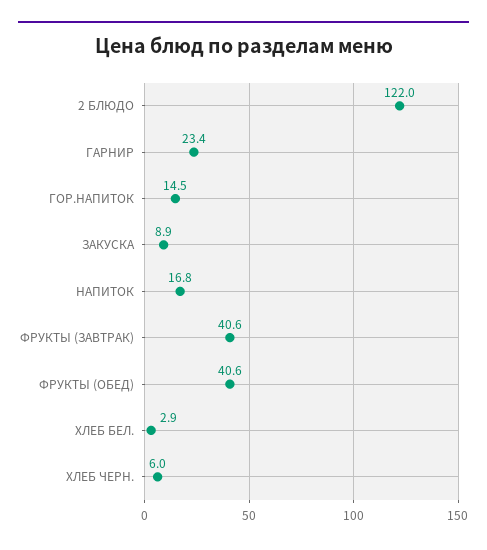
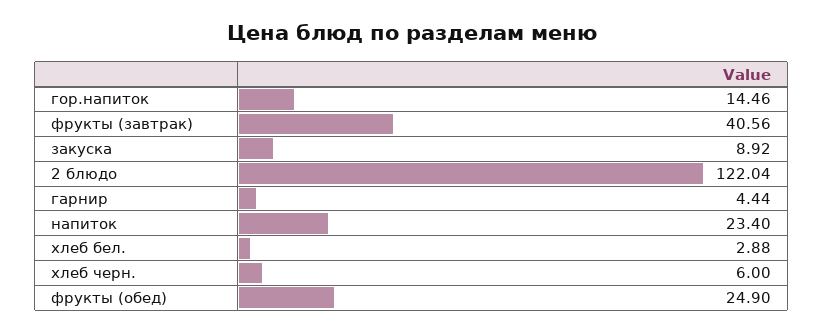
ГАРНИР: 23.4 -> 4.44
НАПИТОК: 16.8 -> 23.4
ФРУКТЫ (ОБЕД): 40.6 -> 24.9

